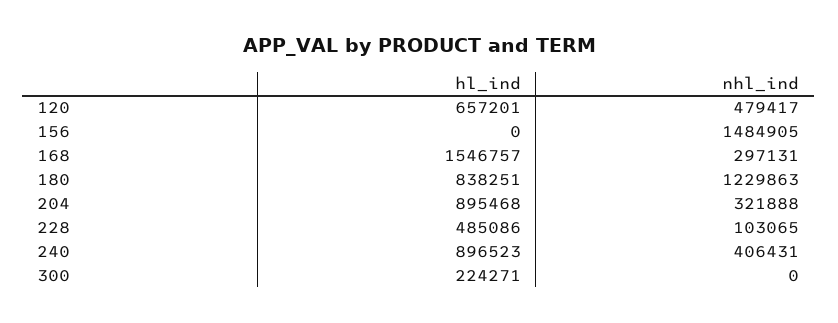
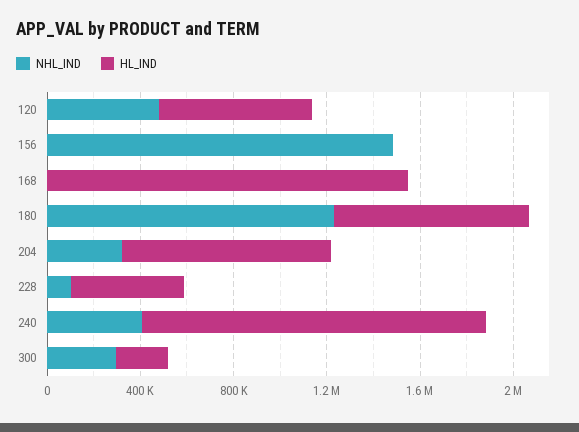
nhl_ind, 168: 297131 -> 0
hl_ind, 240: 896523 -> 1500000
nhl_ind, 300: 0 -> 300000

